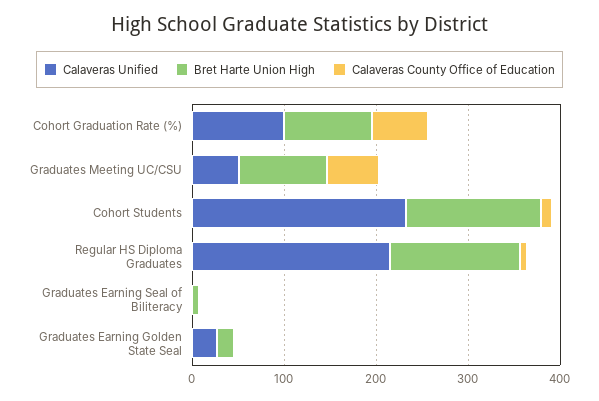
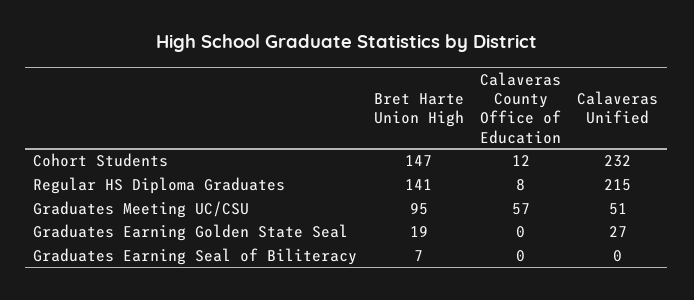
Calaveras Unified, Cohort Graduation Rate (%): 100 -> none
Bret Harte Union High, Cohort Graduation Rate (%): 100 -> none
Calaveras County Office of Education, Cohort Graduation Rate (%): 60 -> none

